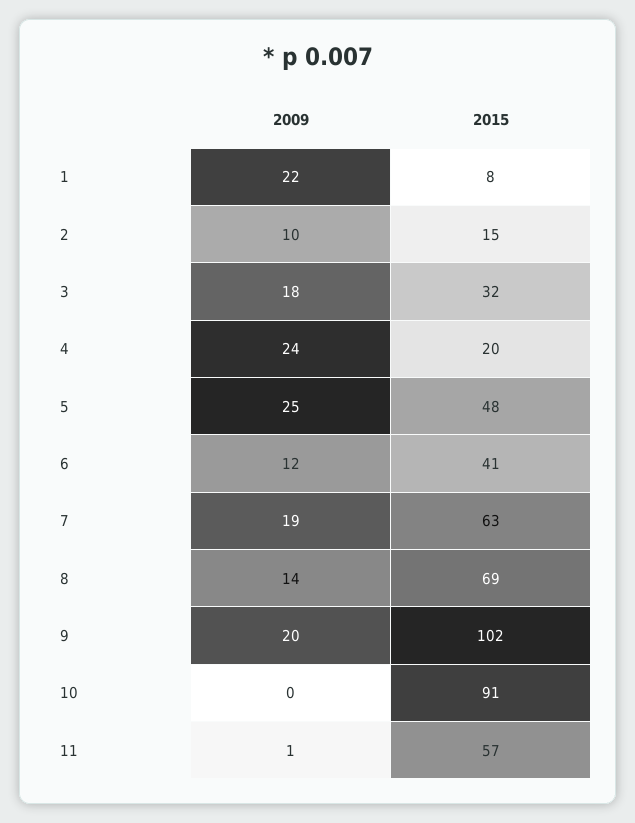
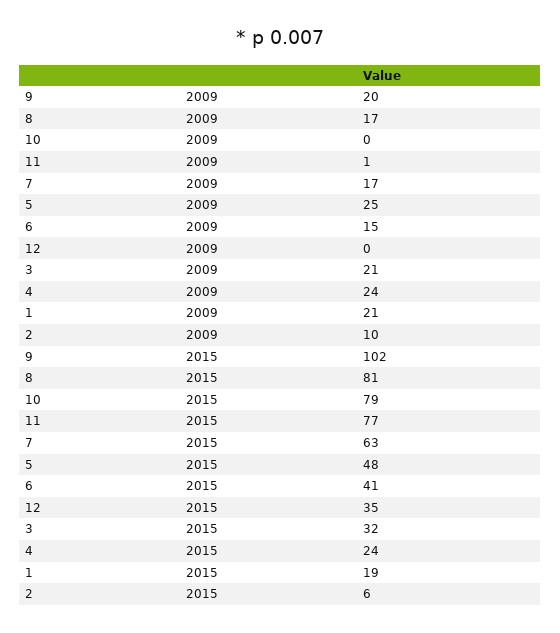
2009, 1: 22 -> 21
2015, 1: 8 -> 19
2015, 2: 15 -> 6
2009, 3: 18 -> 21
2015, 4: 20 -> 24
2009, 6: 12 -> 15
2009, 7: 19 -> 17
2009, 8: 14 -> 17
2015, 8: 69 -> 81
2015, 10: 91 -> 79
2015, 11: 57 -> 77
2009, 12: none -> 0
2015, 12: none -> 35

